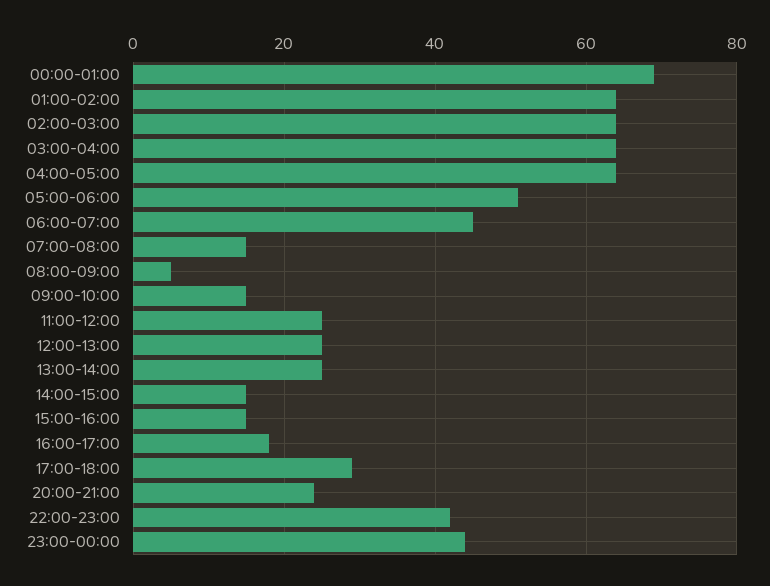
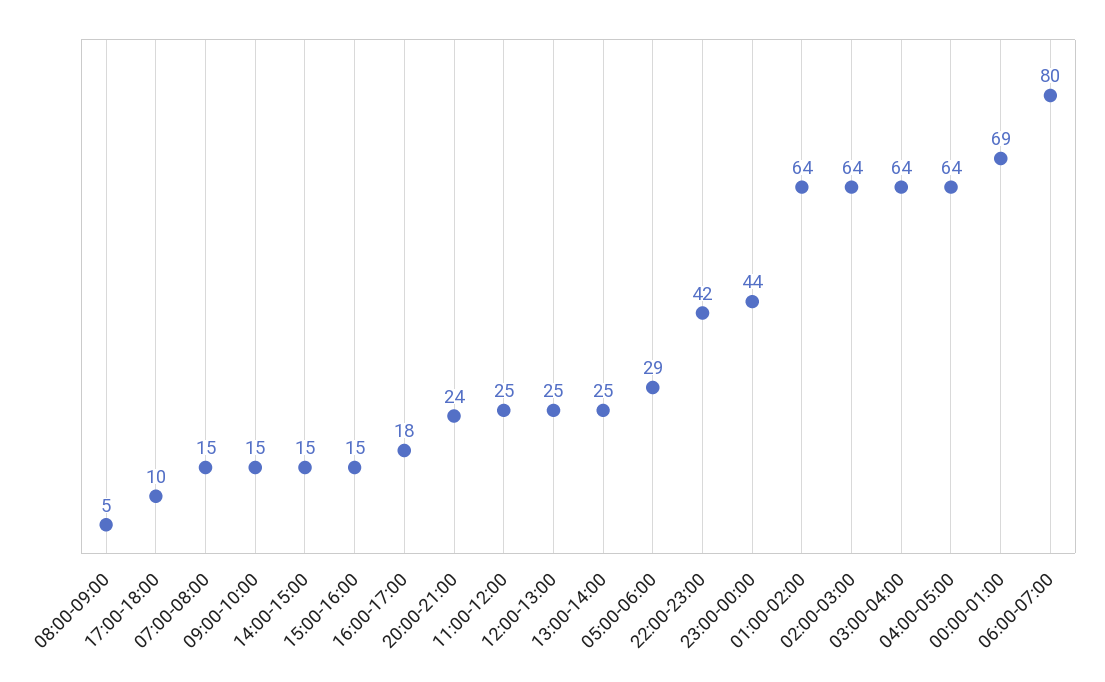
05:00-06:00: 50 -> 29
06:00-07:00: 45 -> 80
17:00-18:00: 30 -> 10

